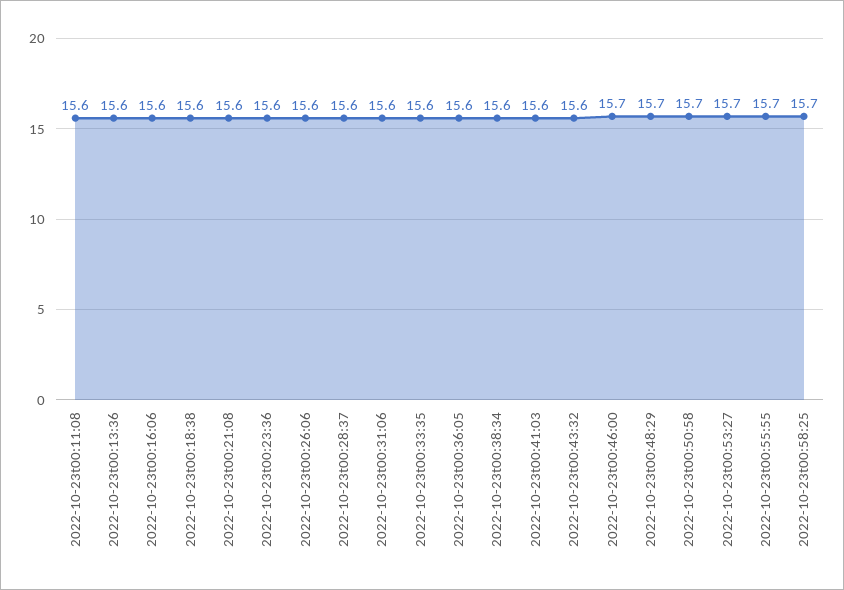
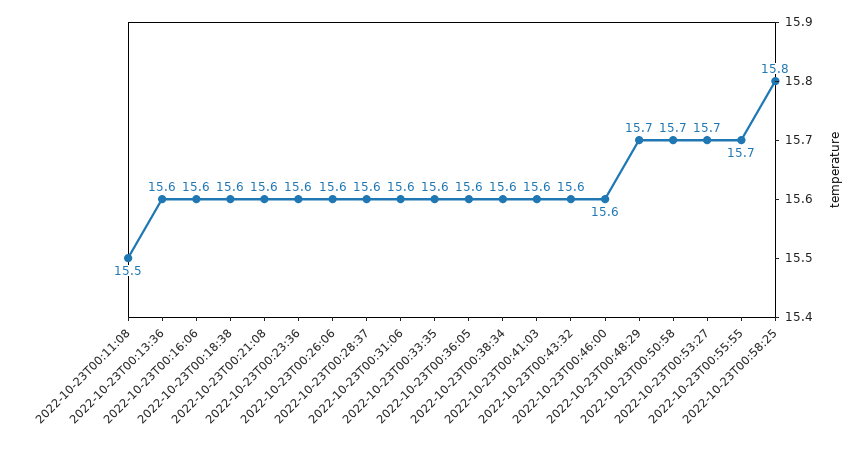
2022-10-23t00:11:08: 15.6 -> 15.5
2022-10-23t00:46:00: 15.7 -> 15.6
2022-10-23t00:58:25: 15.7 -> 15.8

